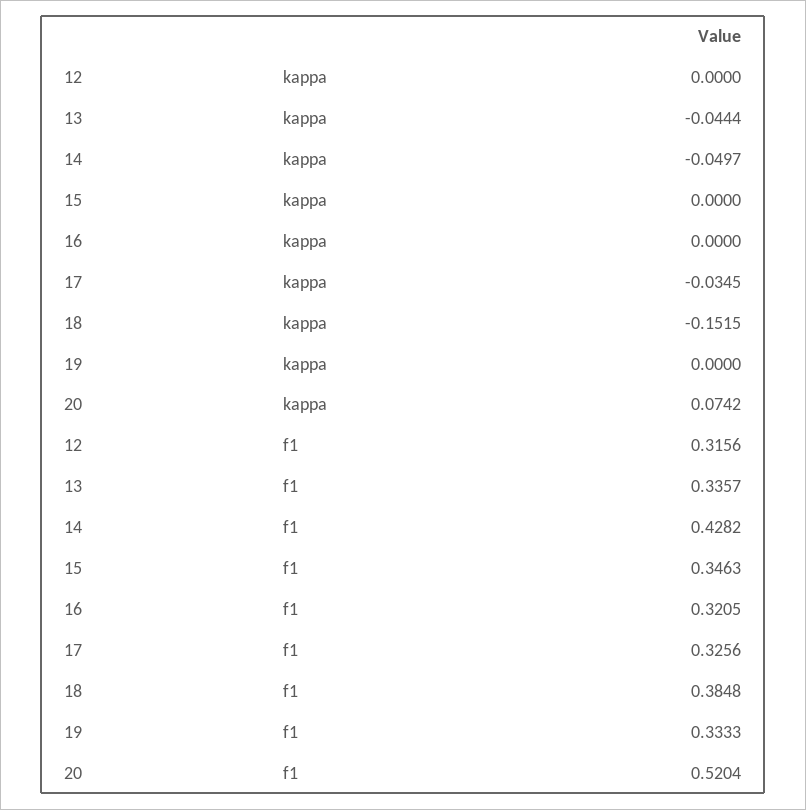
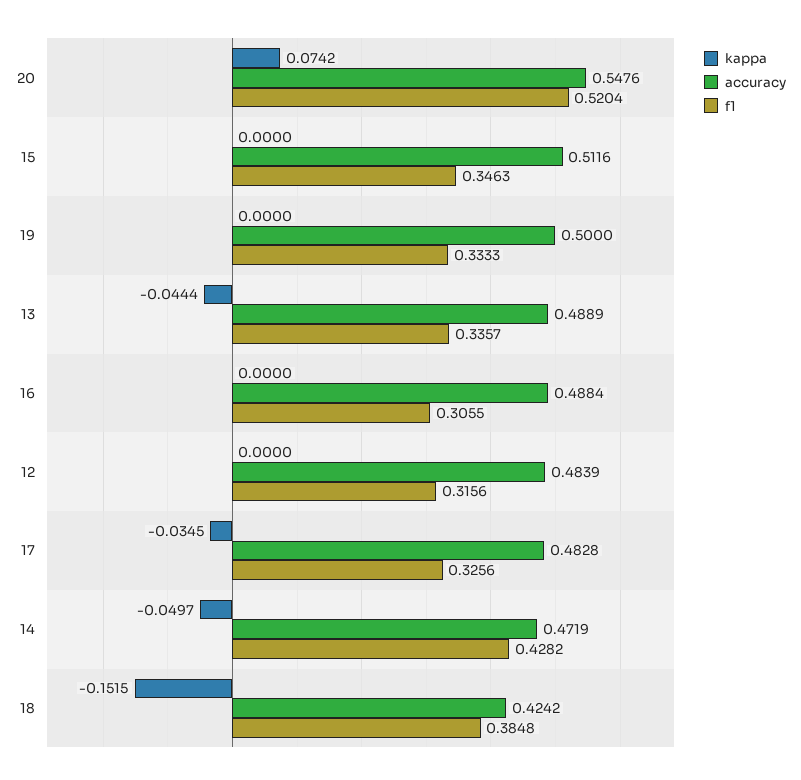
f1, 16: 0.3205 -> 0.3055
accuracy, 20: none -> 0.5476
accuracy, 15: none -> 0.5116
accuracy, 19: none -> 0.5
accuracy, 13: none -> 0.4889
accuracy, 16: none -> 0.4884
accuracy, 12: none -> 0.4839
accuracy, 17: none -> 0.4828
accuracy, 14: none -> 0.4719
accuracy, 18: none -> 0.4242

